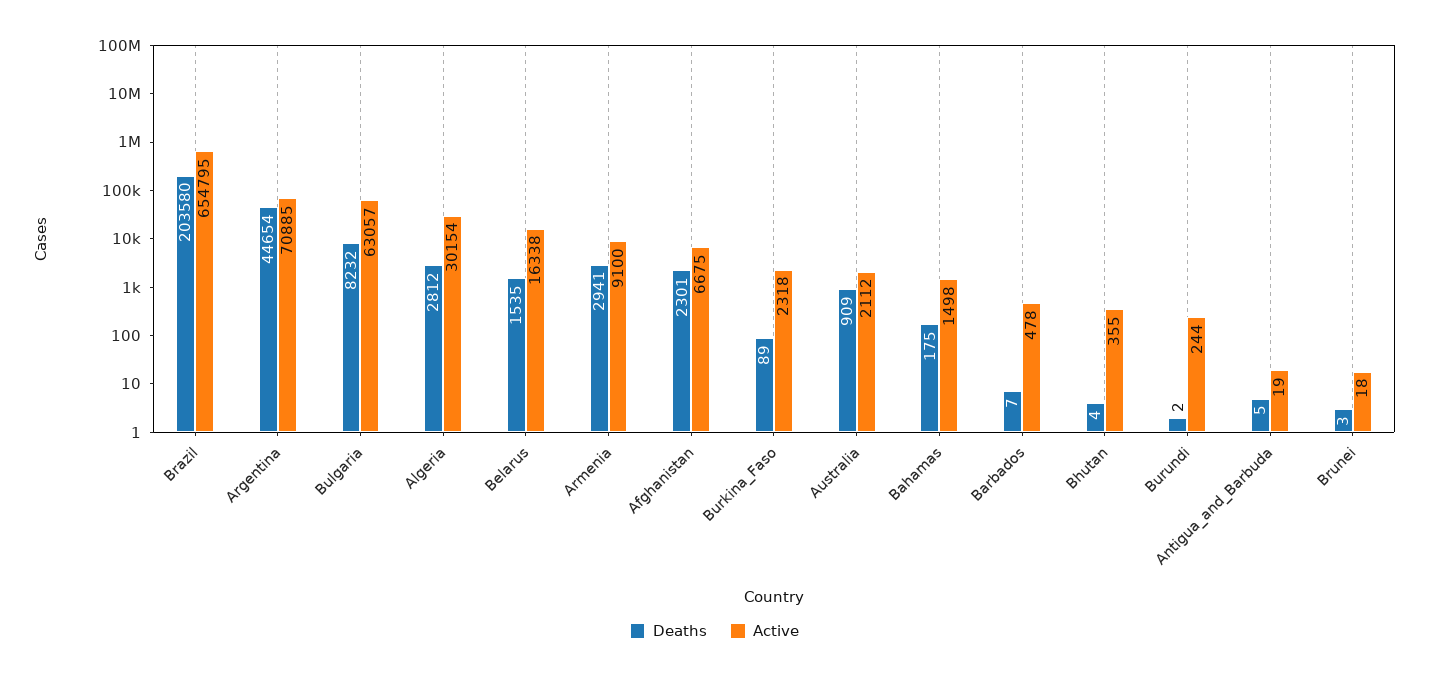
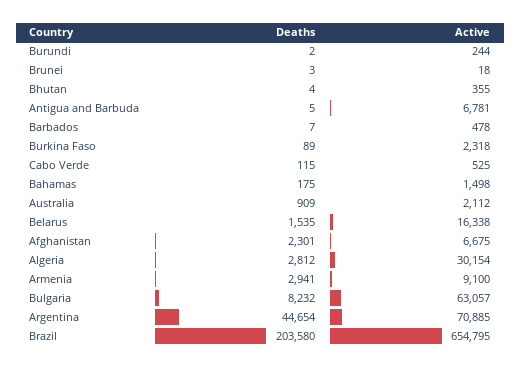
Active, Antigua_and_Barbuda: 19 -> 6781
Deaths, Cabo Verde: none -> 115
Active, Cabo Verde: none -> 525

